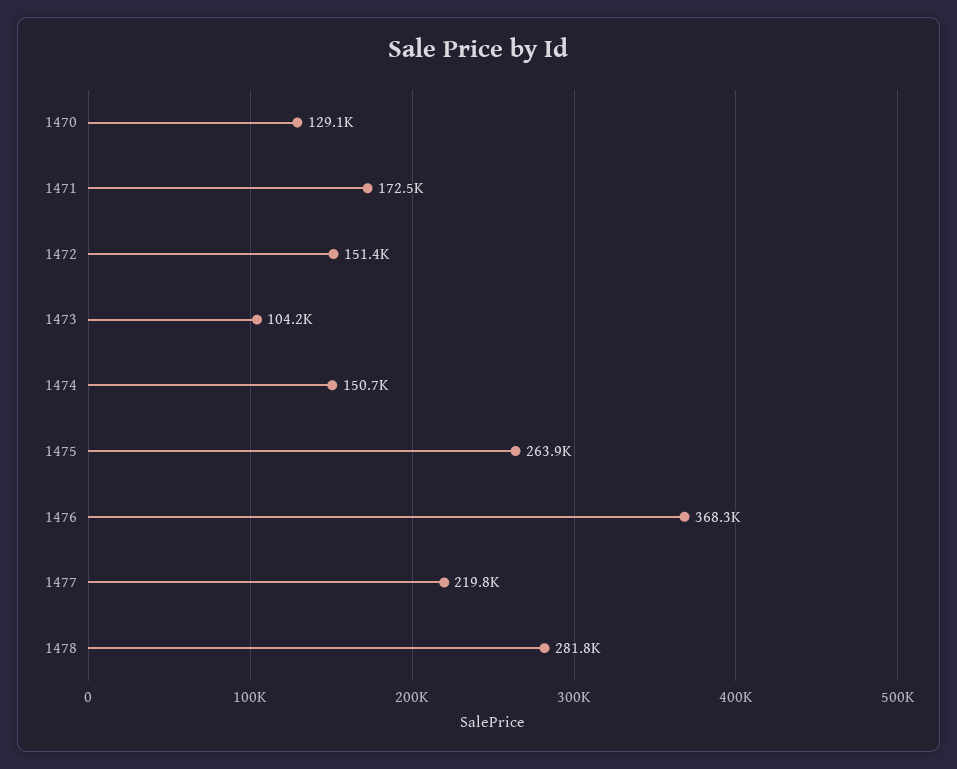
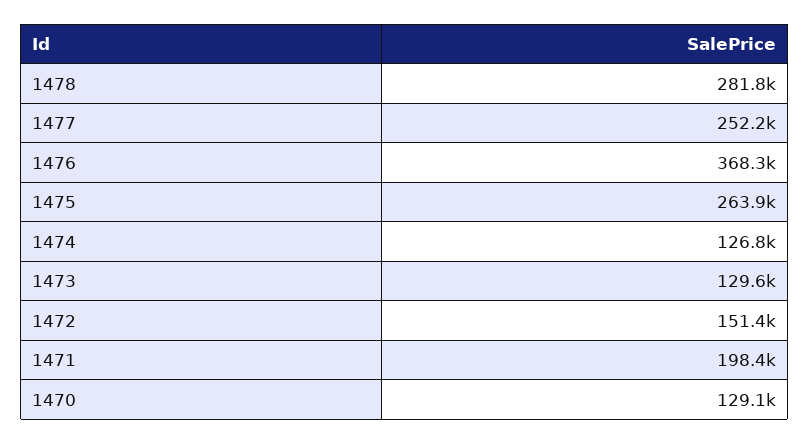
1471: 172500 -> 198400
1473: 104200 -> 129600
1474: 150700 -> 126800
1477: 219800 -> 252200

